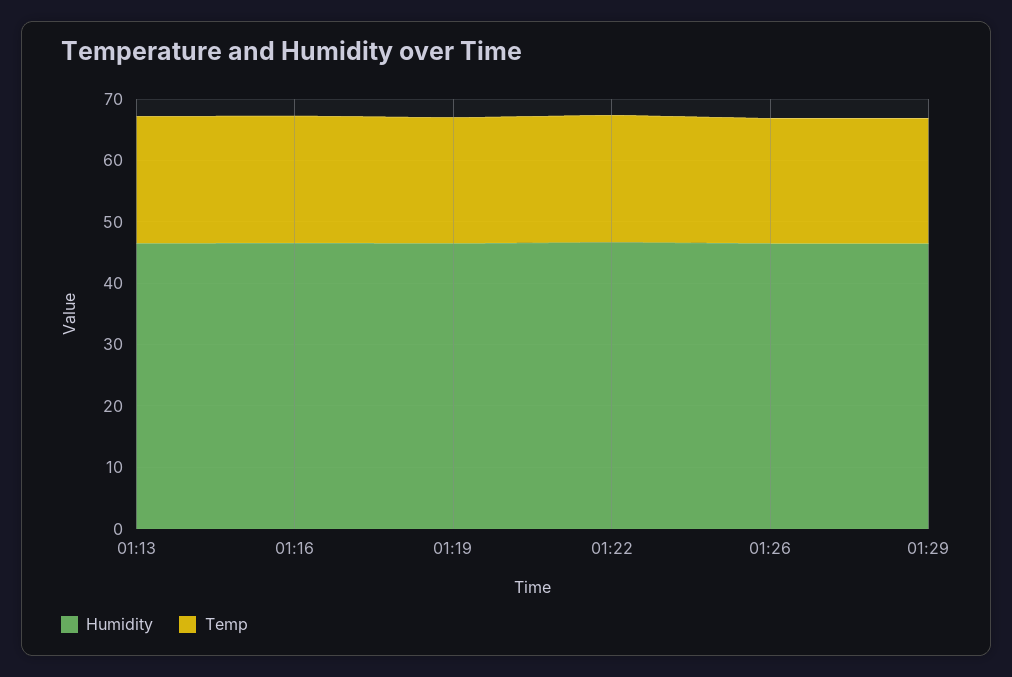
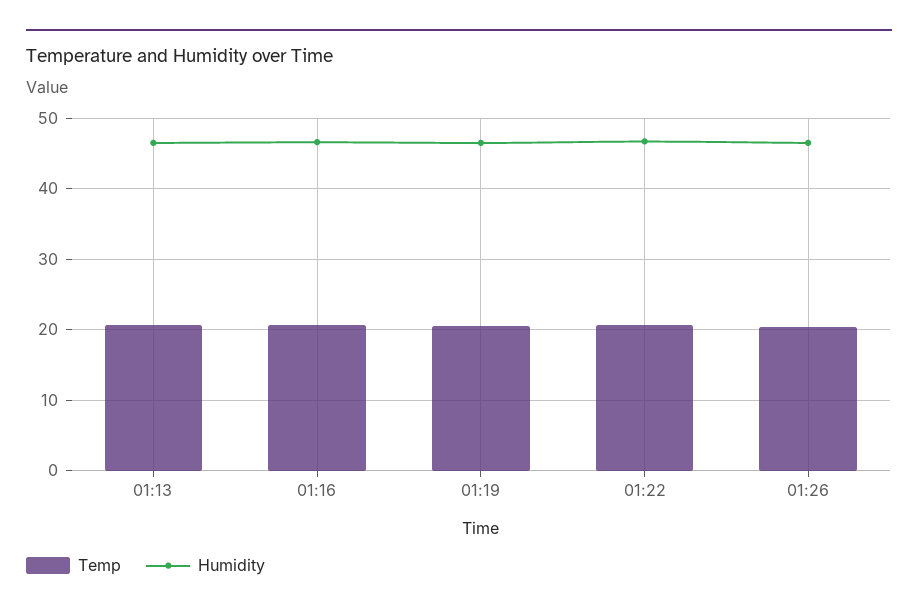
Humidity, 01:29: 46 -> none
Temp, 01:29: 20 -> none

